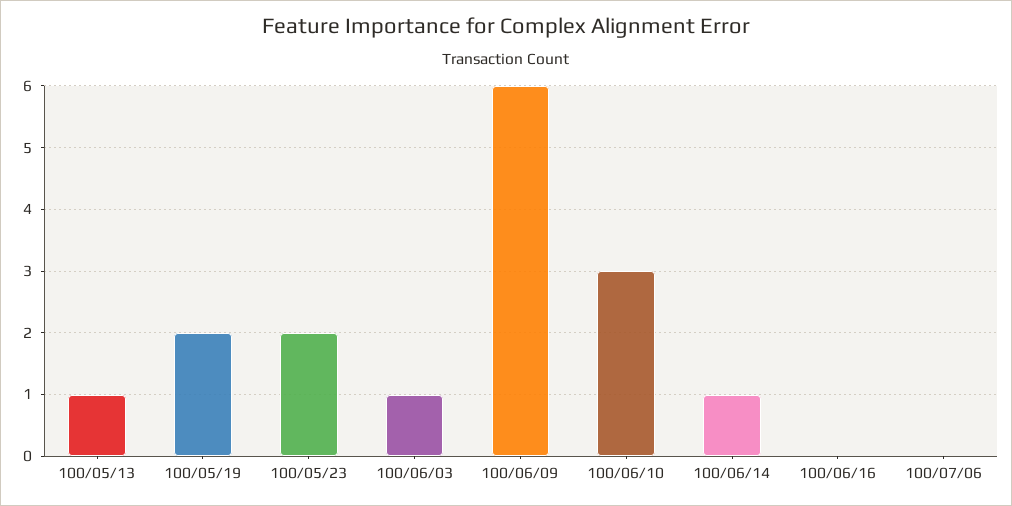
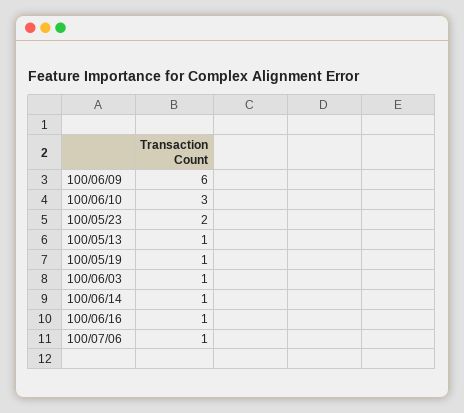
100/05/19: 2 -> 1
100/06/16: 0 -> 1
100/07/06: 0 -> 1

